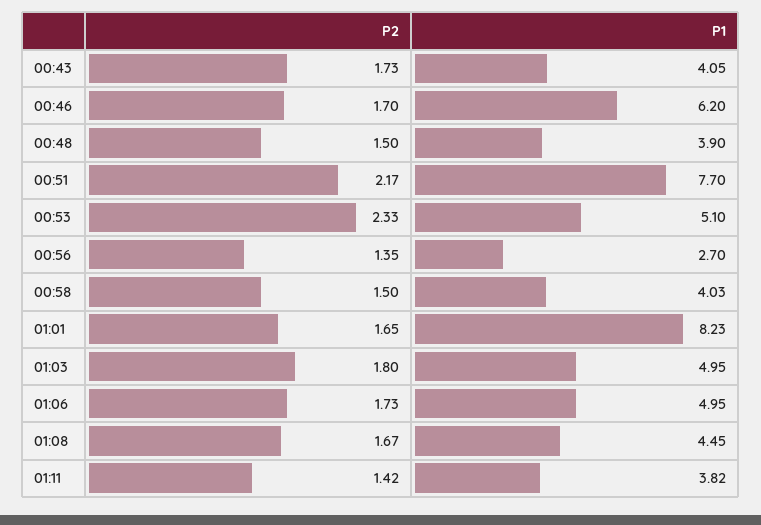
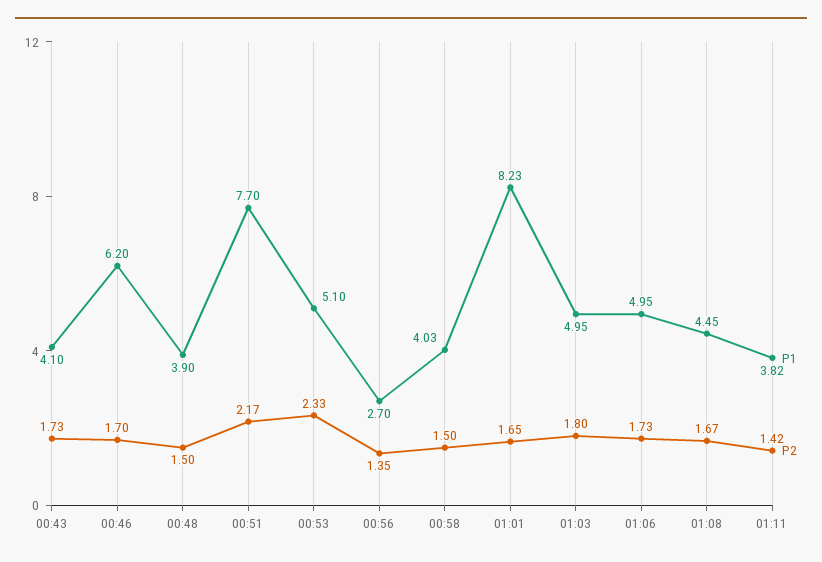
P1, 00:43: 4.05 -> 4.1

